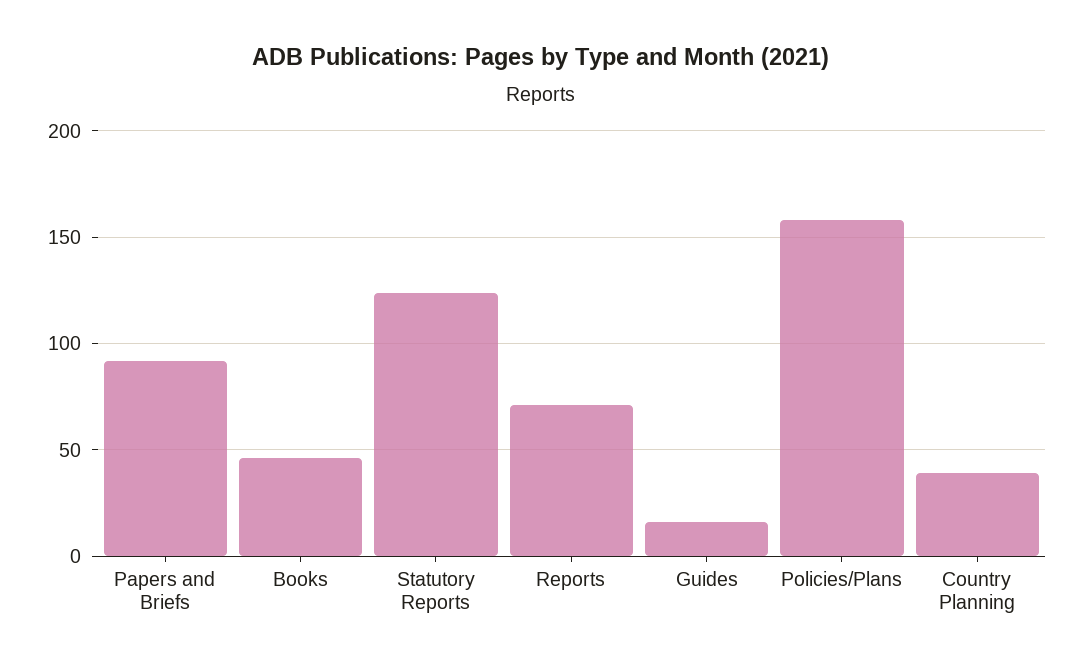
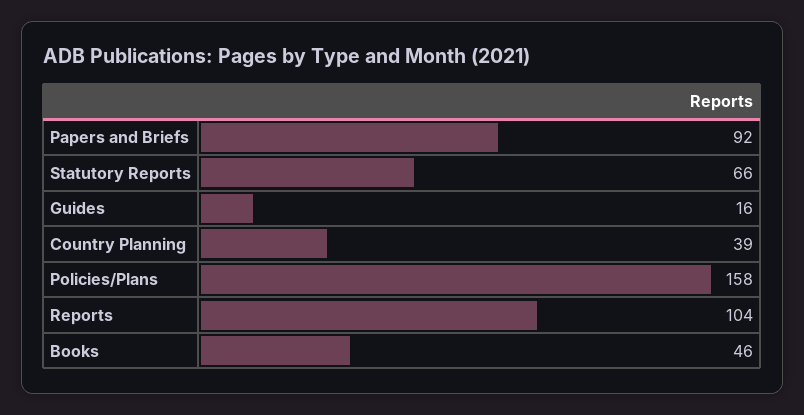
Statutory Reports: 125 -> 66
Reports: 70 -> 104

